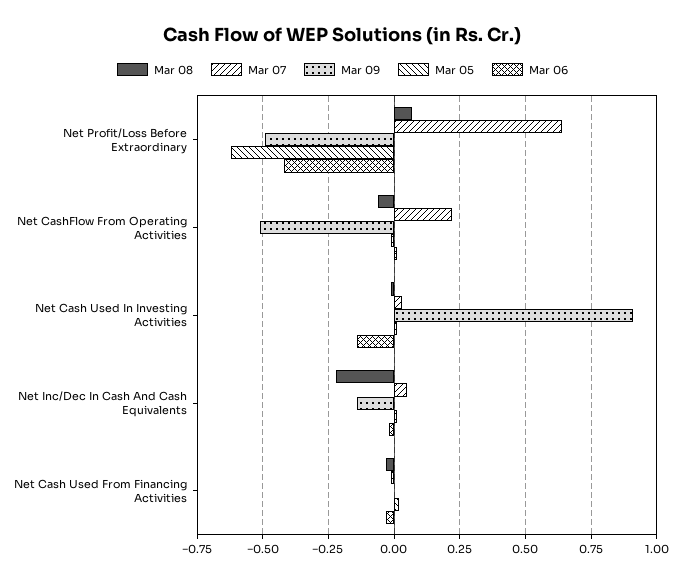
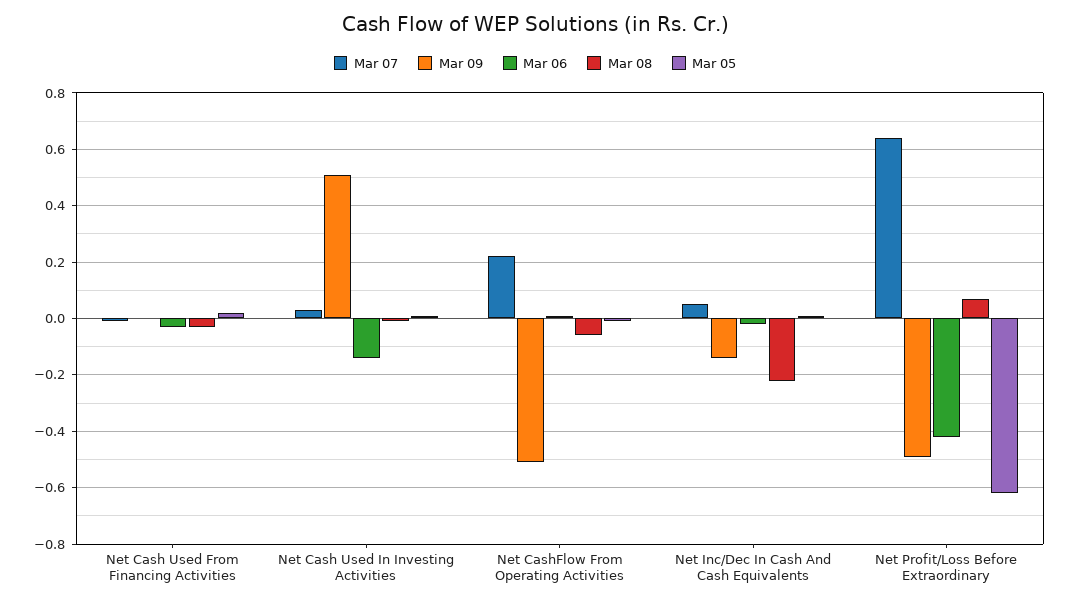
Mar 09, Net Cash Used In Investing Activities: 0.9 -> 0.5

